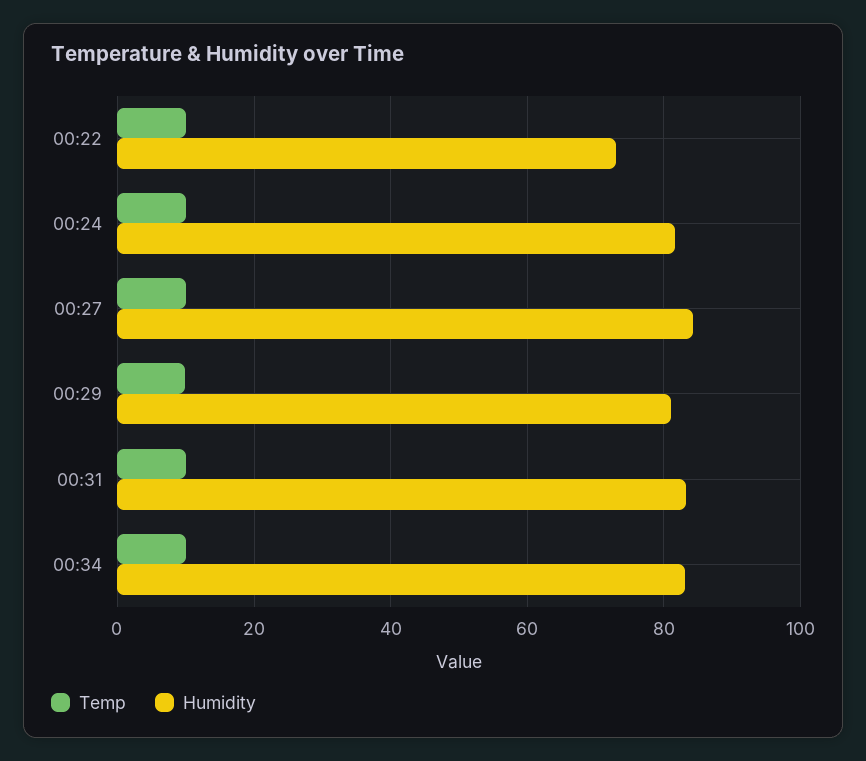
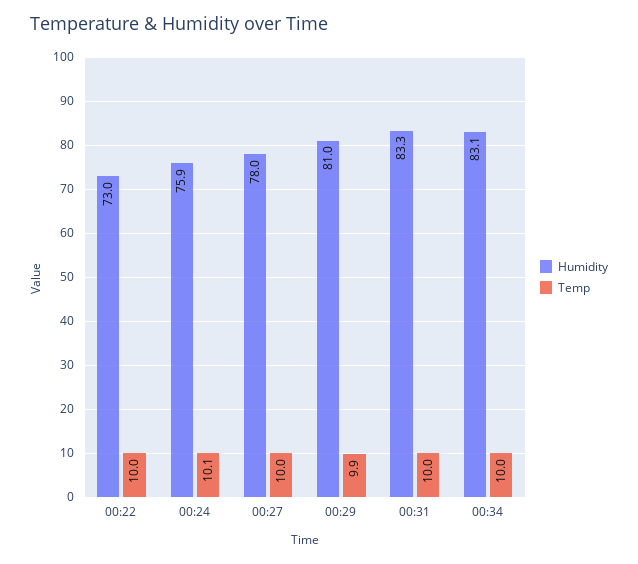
Humidity, 00:24: 82 -> 75.9
Humidity, 00:27: 84 -> 78

